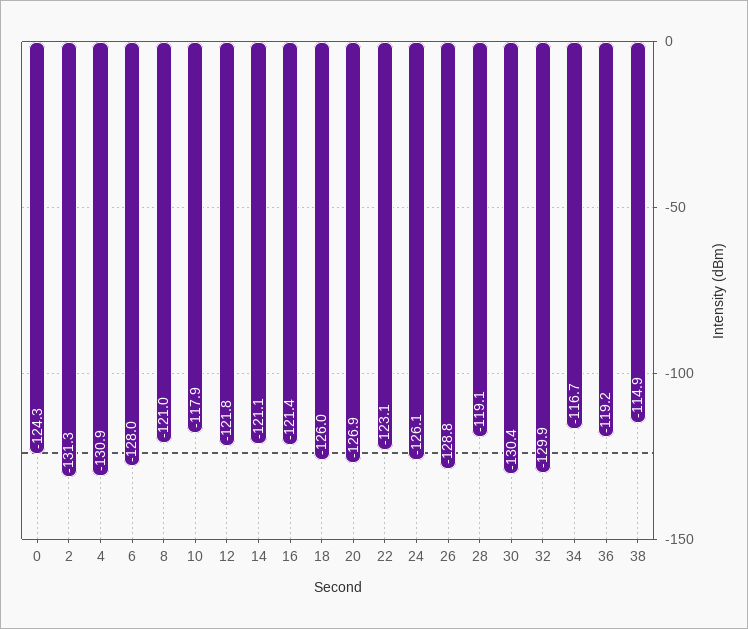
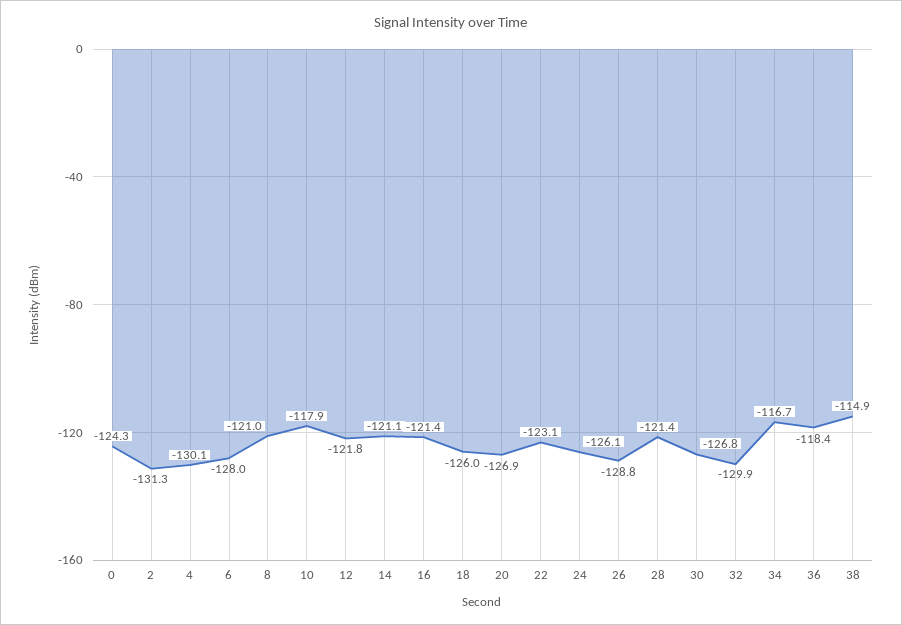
4: -130.9 -> -130.1
28: -119.1 -> -121.4
30: -130.4 -> -126.8
36: -119.2 -> -118.4

